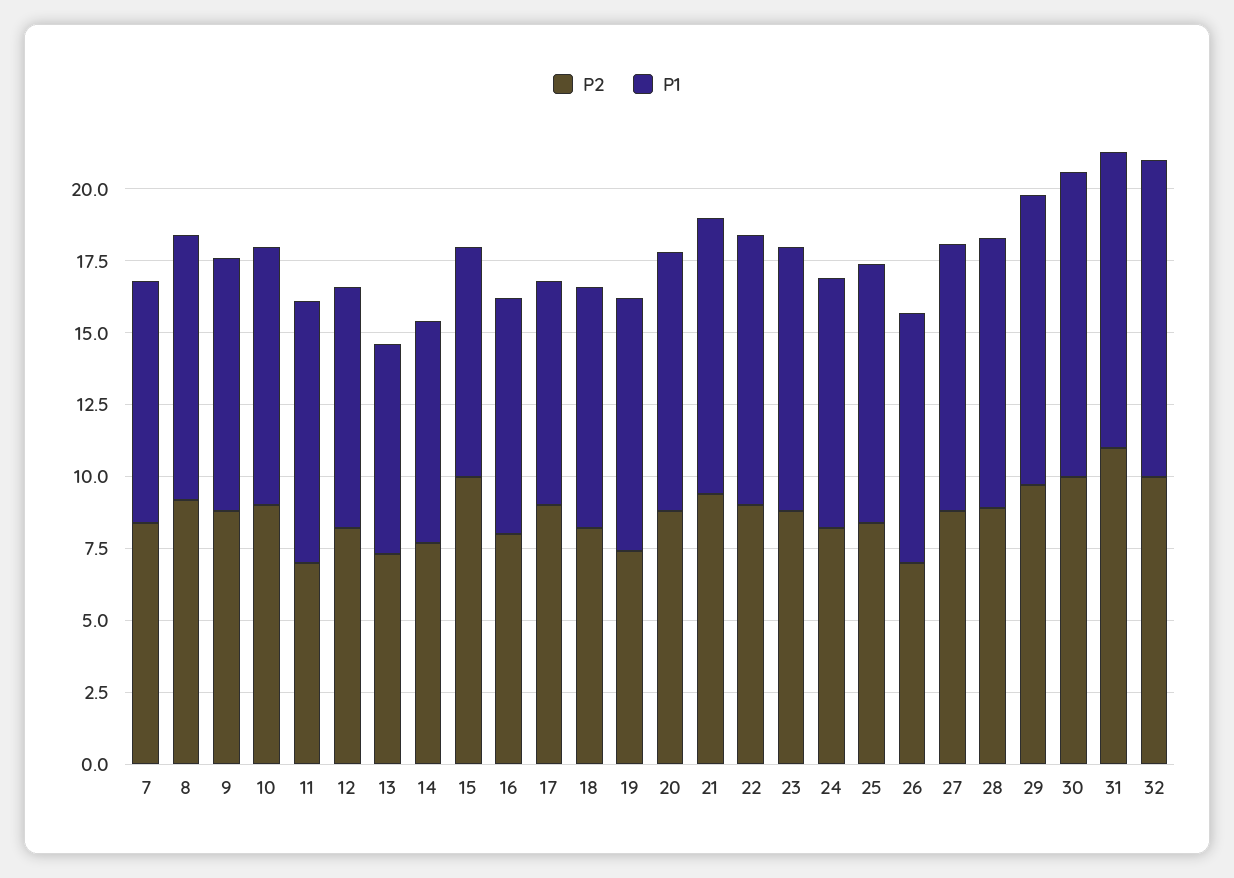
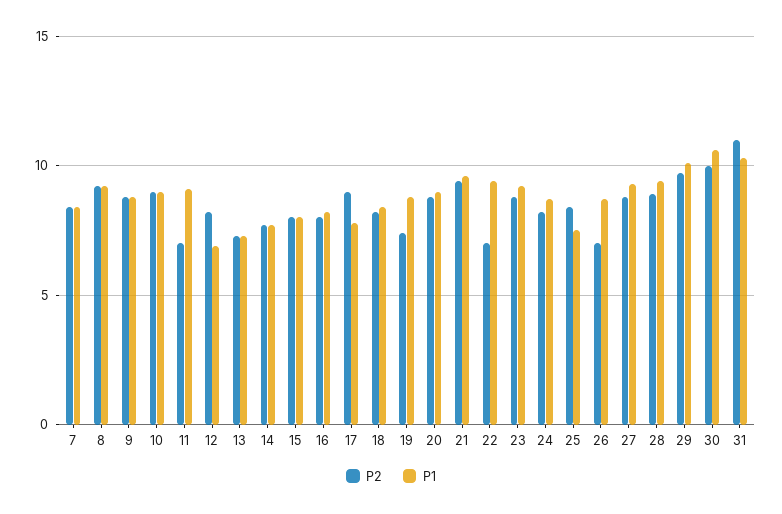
P1, 12: 8.5 -> 7
P2, 15: 10 -> 8
P2, 22: 9 -> 7
P1, 25: 9 -> 7.5
P2, 32: 10 -> none
P1, 32: 11 -> none

